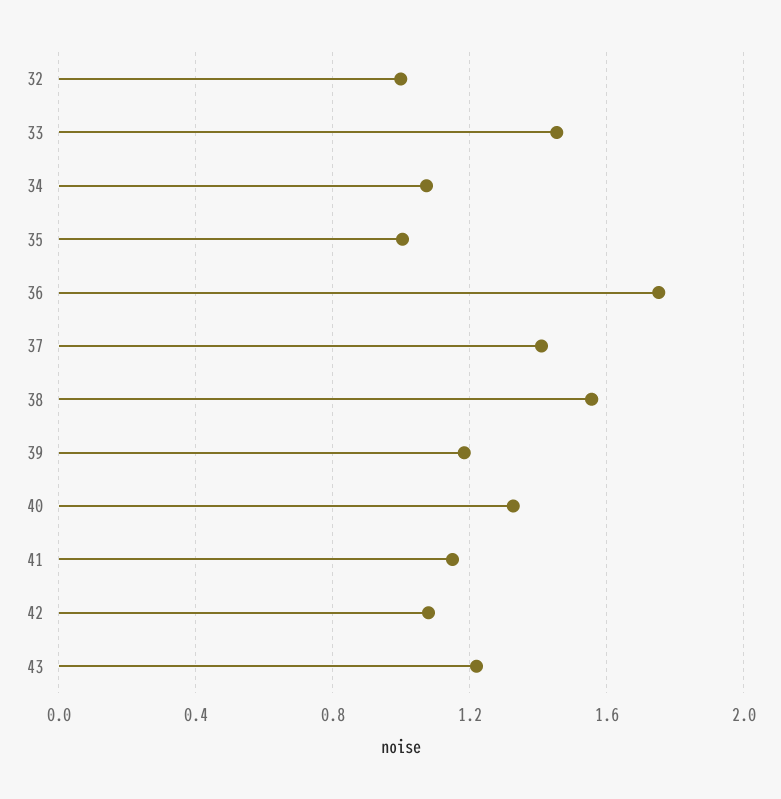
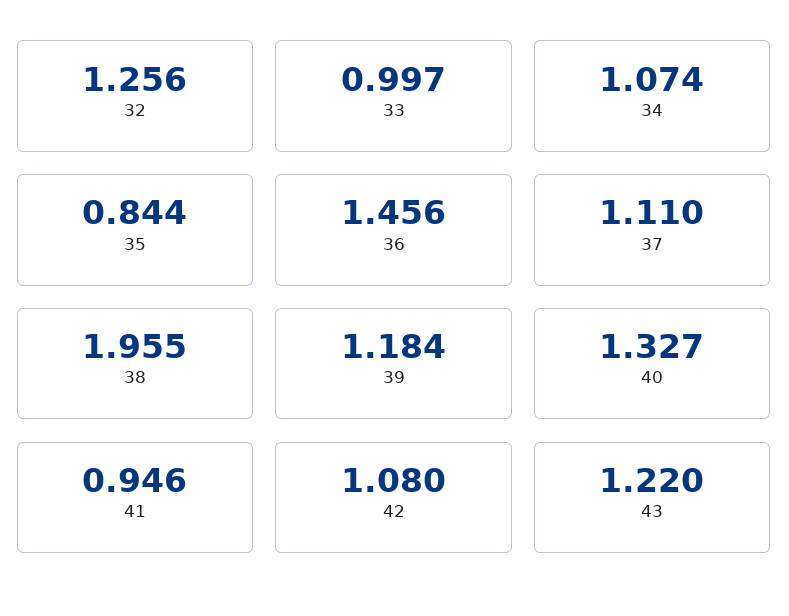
32: 1 -> 1.256
33: 1.45 -> 0.997
35: 1 -> 0.844
36: 1.75 -> 1.456
37: 1.4 -> 1.11
38: 1.55 -> 1.955
41: 1.15 -> 0.946

